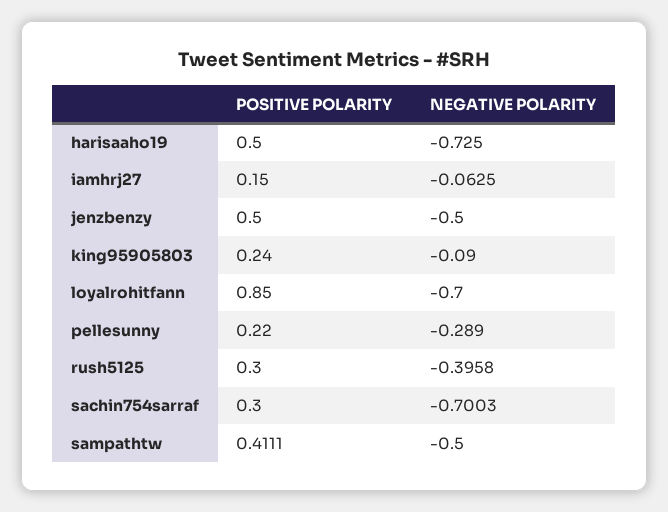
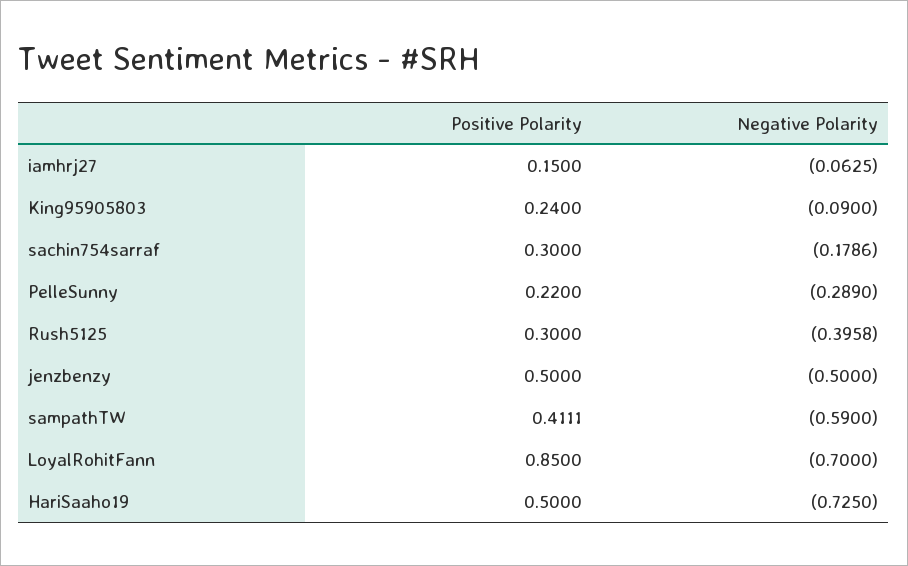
NEGATIVE POLARITY, sachin754sarraf: -0.7003 -> -0.1786
NEGATIVE POLARITY, sampathtw: -0.5 -> -0.59

